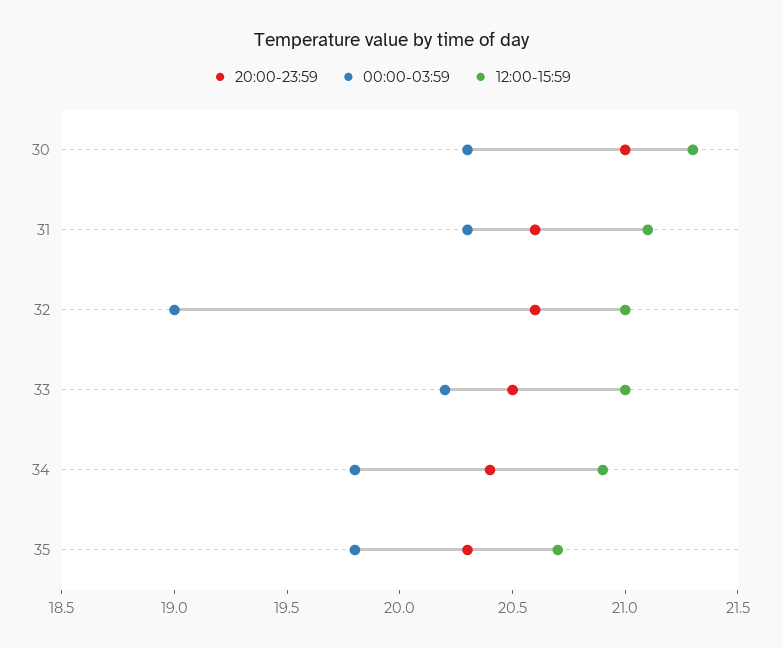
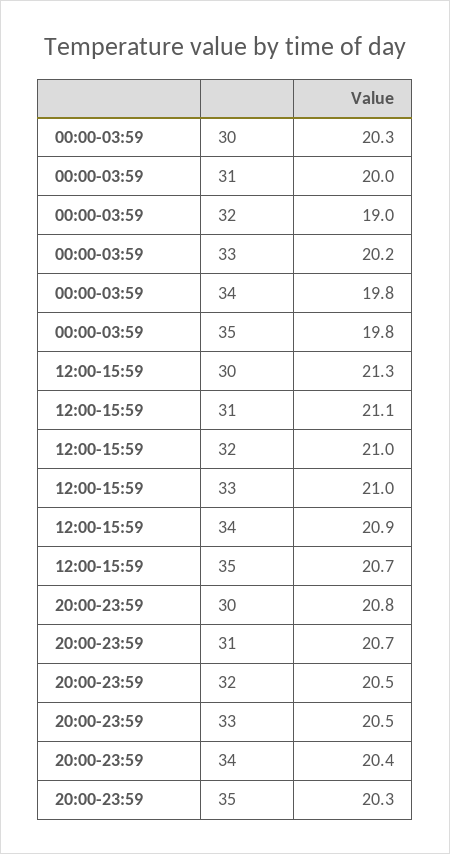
20:00-23:59, 30: 21 -> 20.8
20:00-23:59, 31: 20.6 -> 20.7
00:00-03:59, 31: 20.3 -> 20
20:00-23:59, 32: 20.6 -> 20.5

